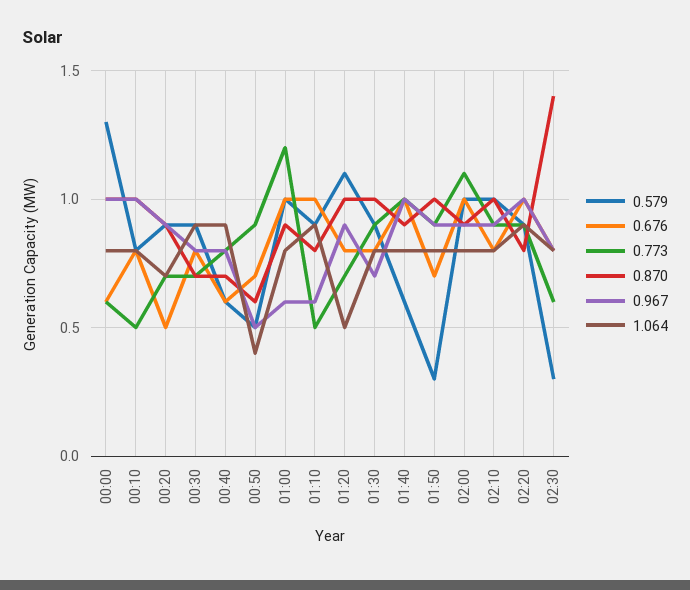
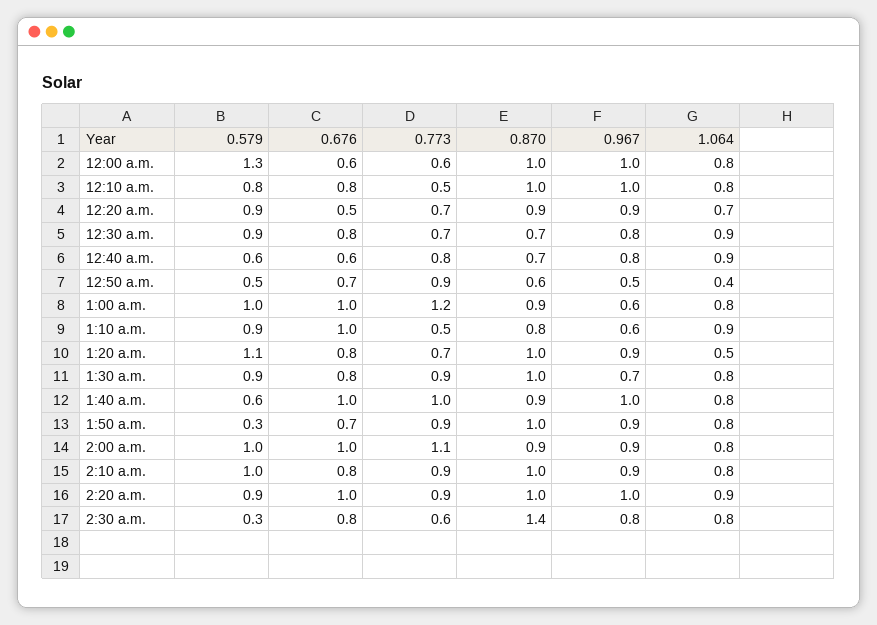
0.870, 02:20: 0.8 -> 1

